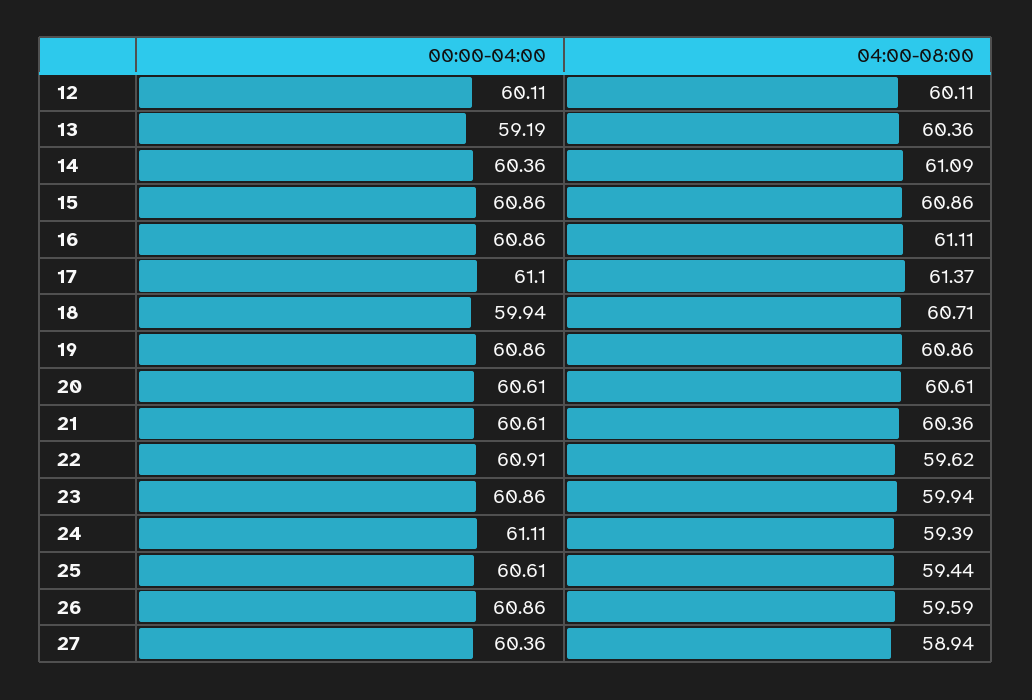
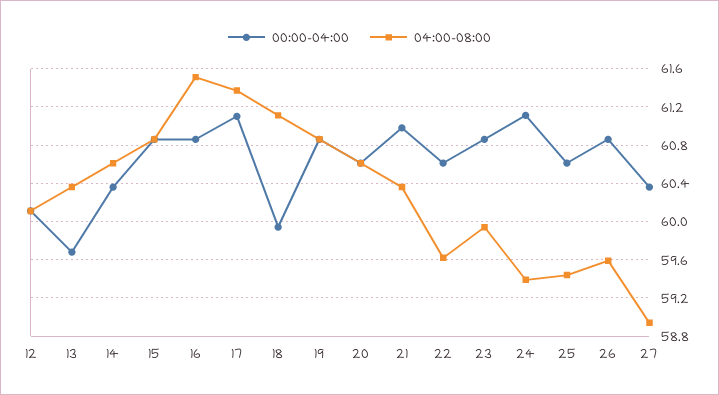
00:00-04:00, 13: 59.19 -> 59.7
04:00-08:00, 14: 61.09 -> 60.6
04:00-08:00, 16: 61.11 -> 61.5
04:00-08:00, 18: 60.71 -> 61.1
00:00-04:00, 21: 60.61 -> 61
00:00-04:00, 22: 60.91 -> 60.6

